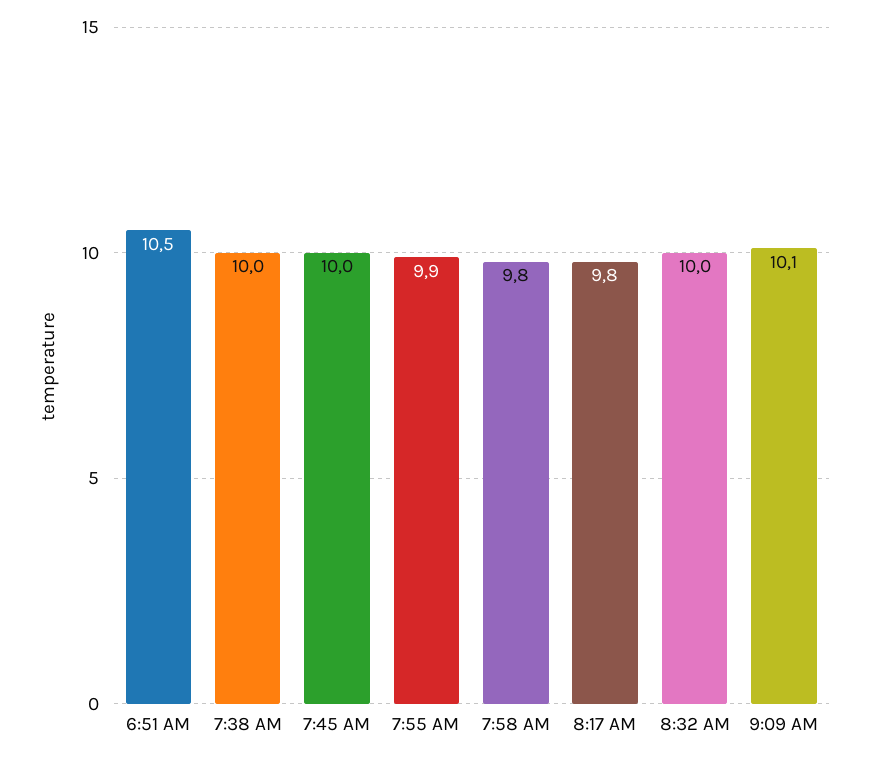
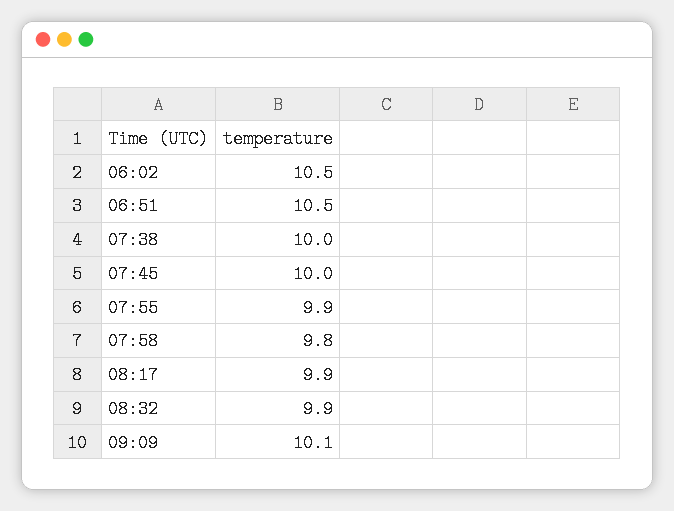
8:17 AM: 9.8 -> 9.9
8:32 AM: 10 -> 9.9
06:02: none -> 10.5

